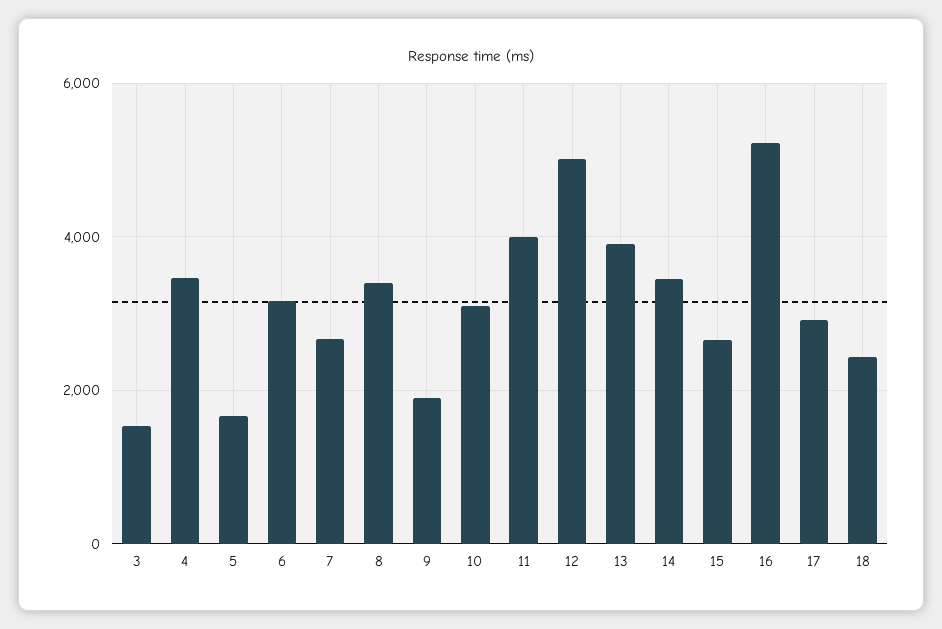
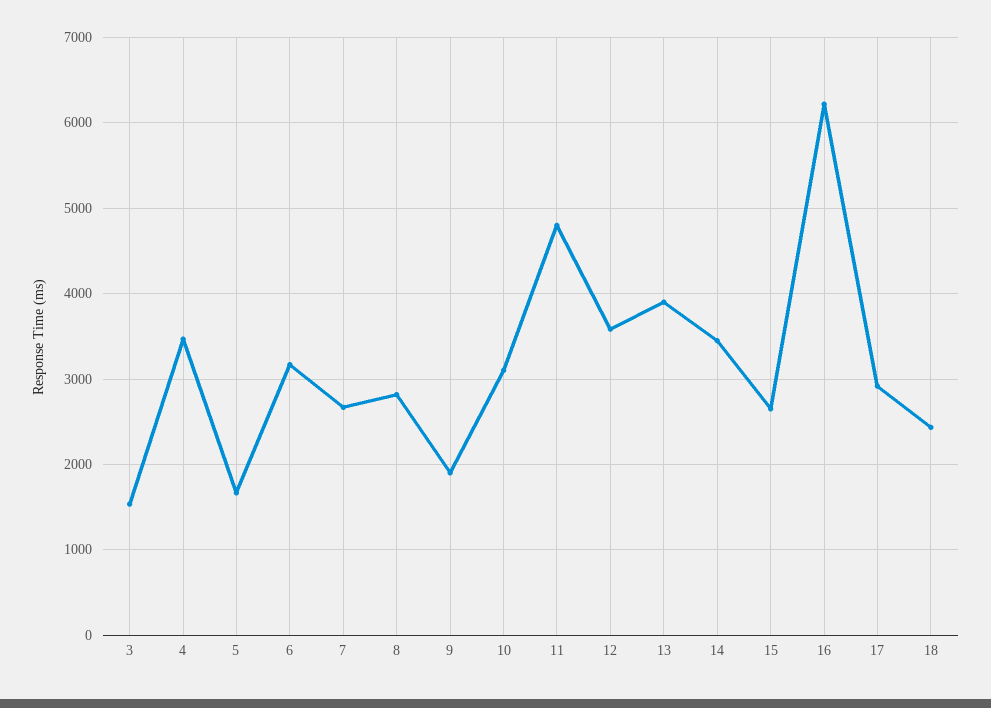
8: 3400 -> 2800
11: 4000 -> 4800
12: 5000 -> 3600
16: 5200 -> 6200

